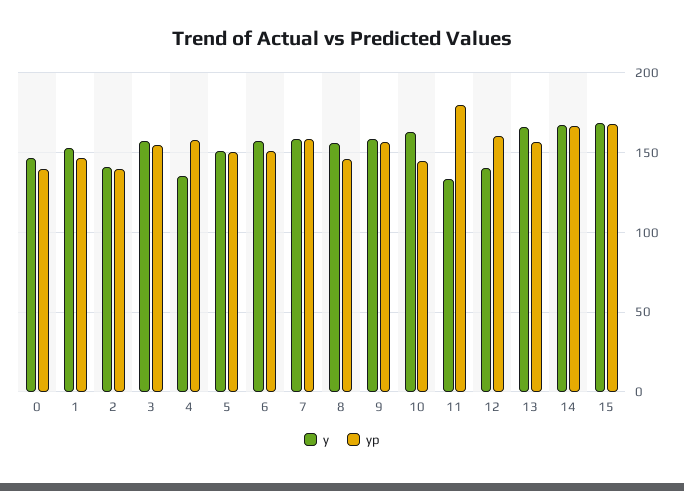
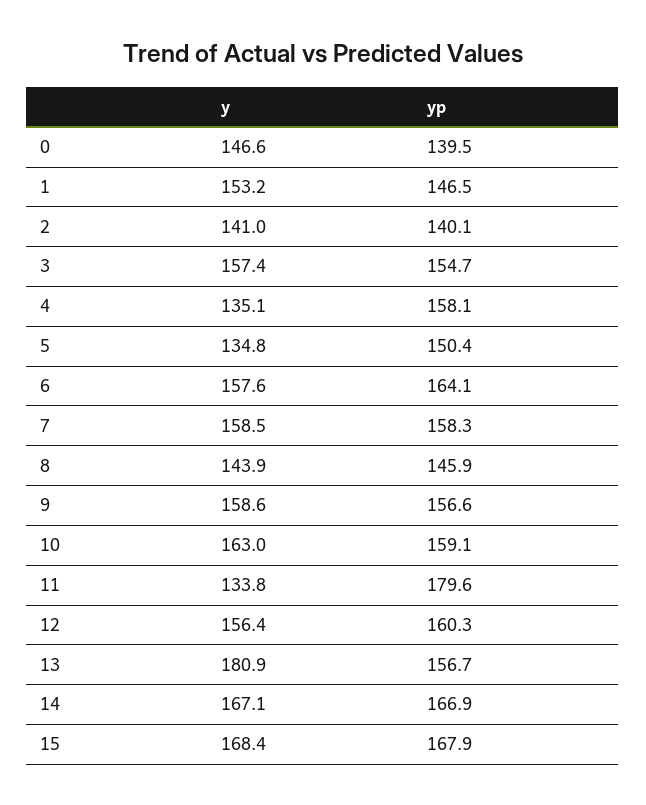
y, 5: 150 -> 134.8
yp, 6: 150 -> 164.1
y, 8: 155 -> 143.9
yp, 10: 145 -> 159.1
y, 12: 140 -> 156.4
y, 13: 165 -> 180.9

